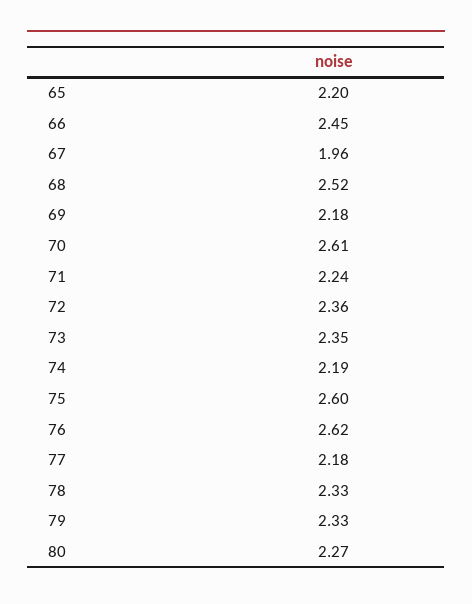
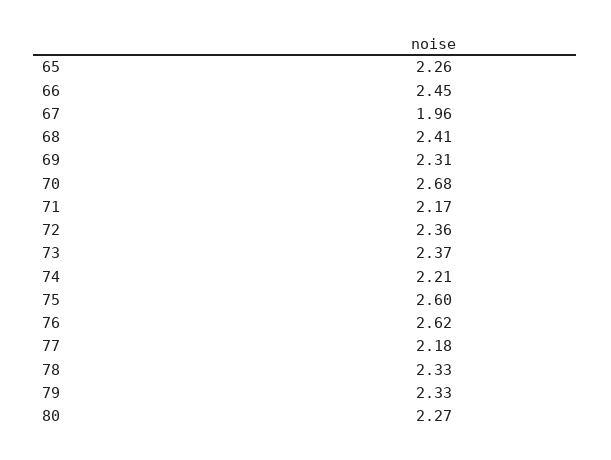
65: 2.2 -> 2.26
68: 2.52 -> 2.41
69: 2.18 -> 2.31
70: 2.61 -> 2.68
71: 2.24 -> 2.17
73: 2.35 -> 2.37
74: 2.19 -> 2.21

